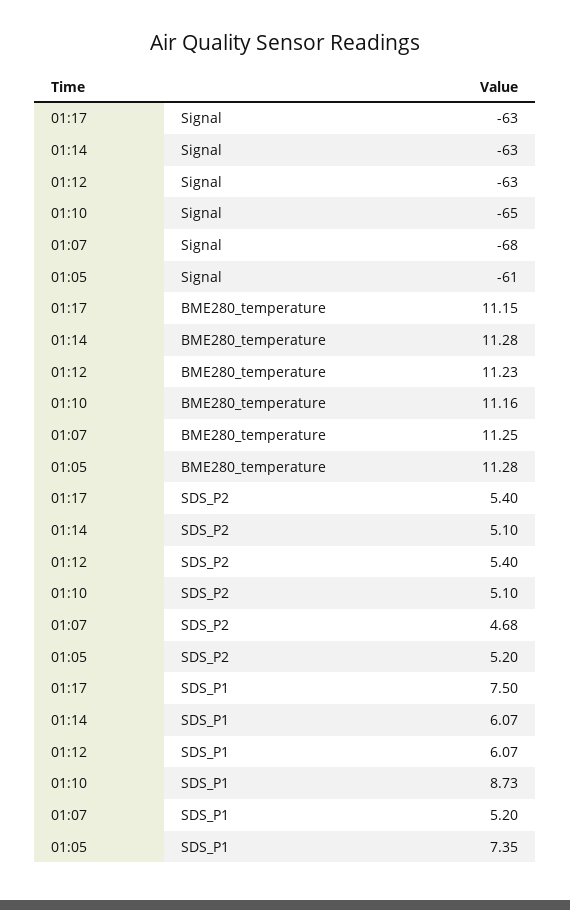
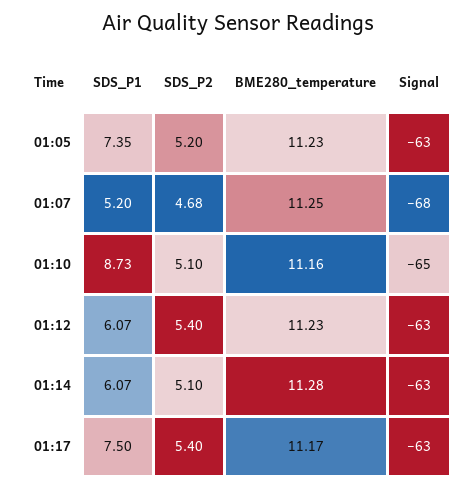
01:05, Signal: -61 -> -63
01:17, BME280_temperature: 11.15 -> 11.17
01:05, BME280_temperature: 11.28 -> 11.23

